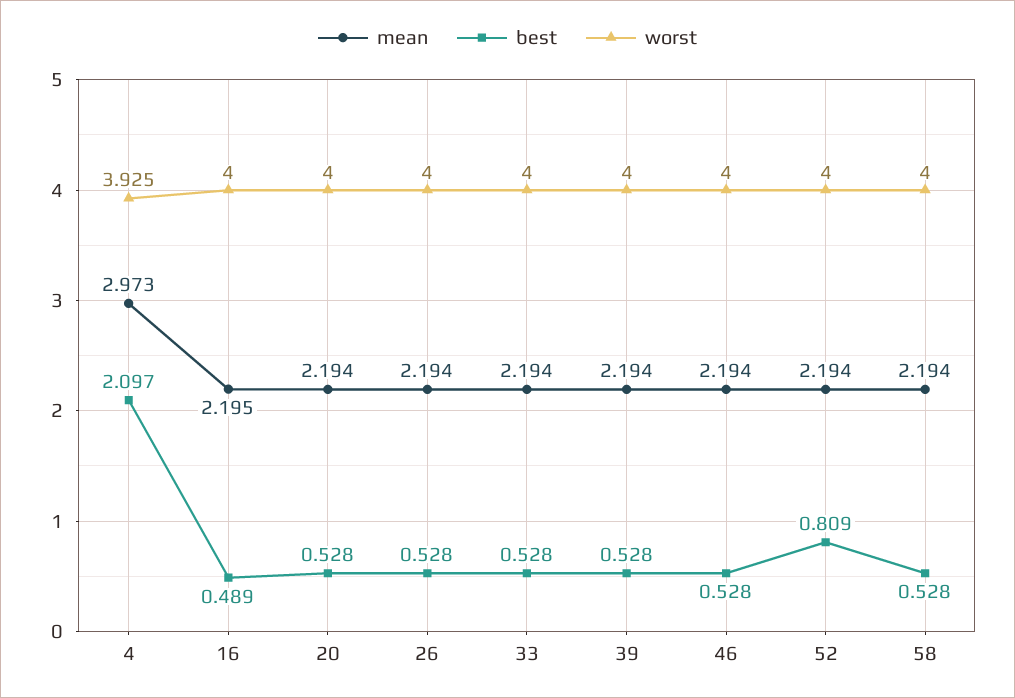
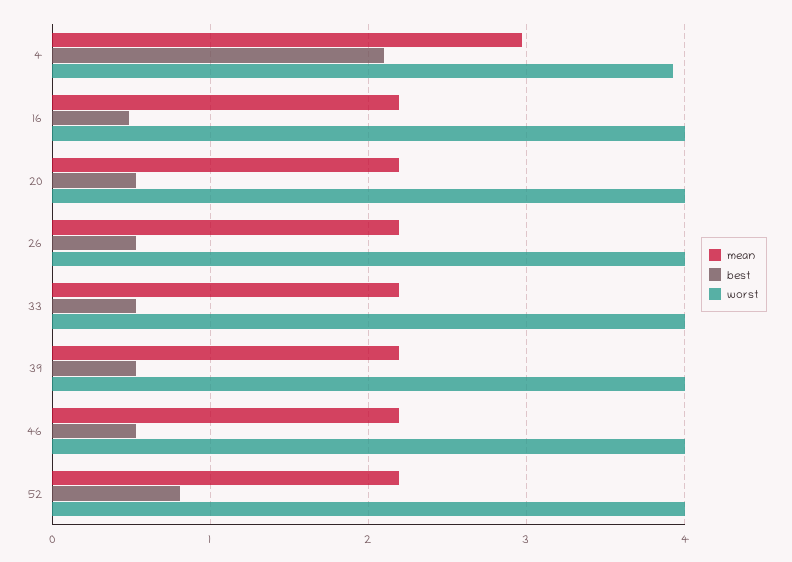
mean, 58: 2.194 -> none
best, 58: 0.528 -> none
worst, 58: 4 -> none

